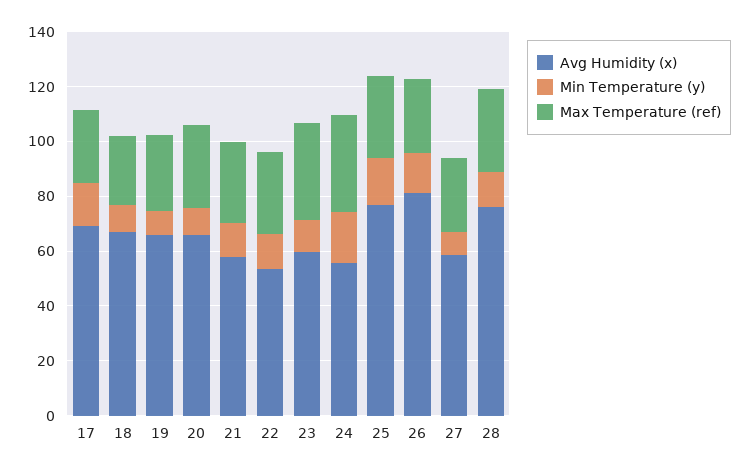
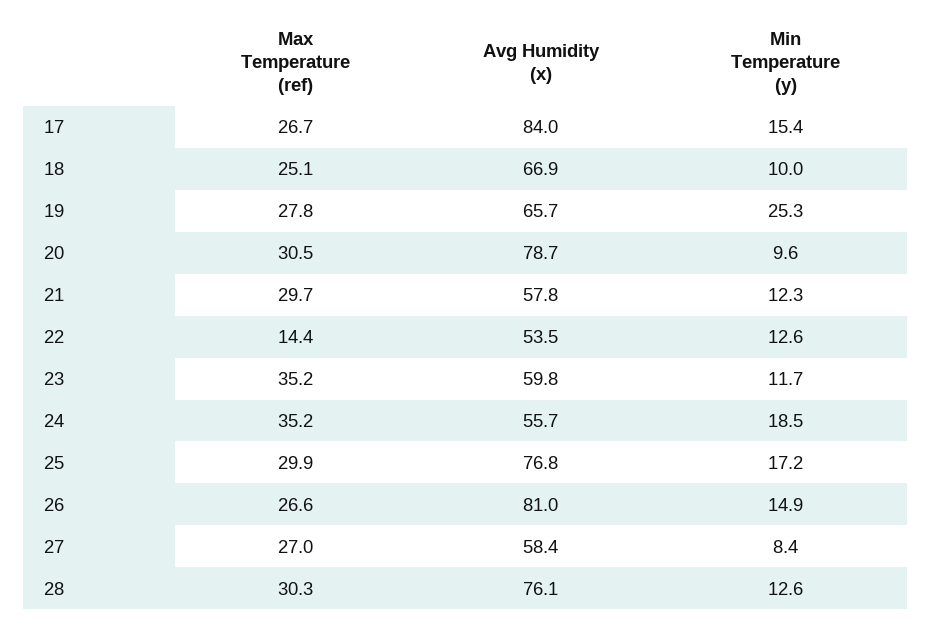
Avg Humidity (x), 17: 70 -> 84
Min Temperature (y), 19: 10 -> 25.3
Avg Humidity (x), 20: 65 -> 78.7
Max Temperature (ref), 22: 30 -> 14.4

